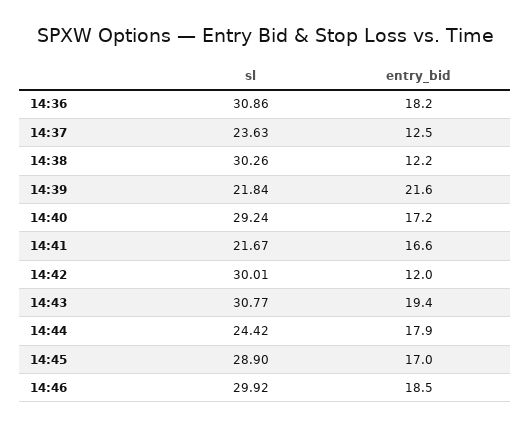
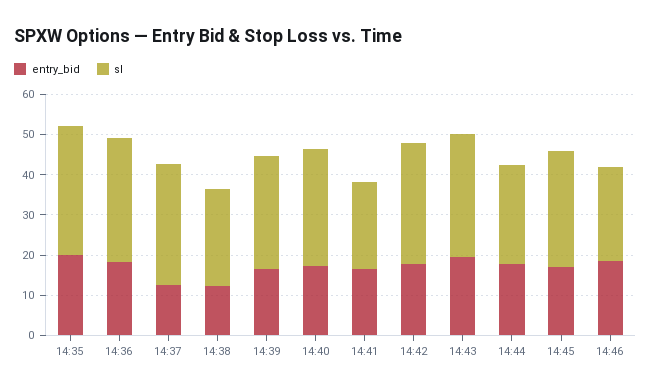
sl, 14:37: 23.63 -> 30
sl, 14:38: 30.26 -> 24
sl, 14:39: 21.84 -> 28
entry_bid, 14:39: 21.6 -> 16
entry_bid, 14:42: 12 -> 18
sl, 14:46: 29.92 -> 24
entry_bid, 14:35: none -> 20
sl, 14:35: none -> 32

